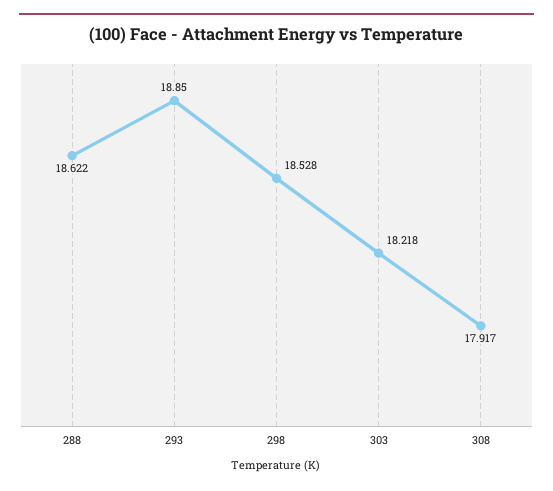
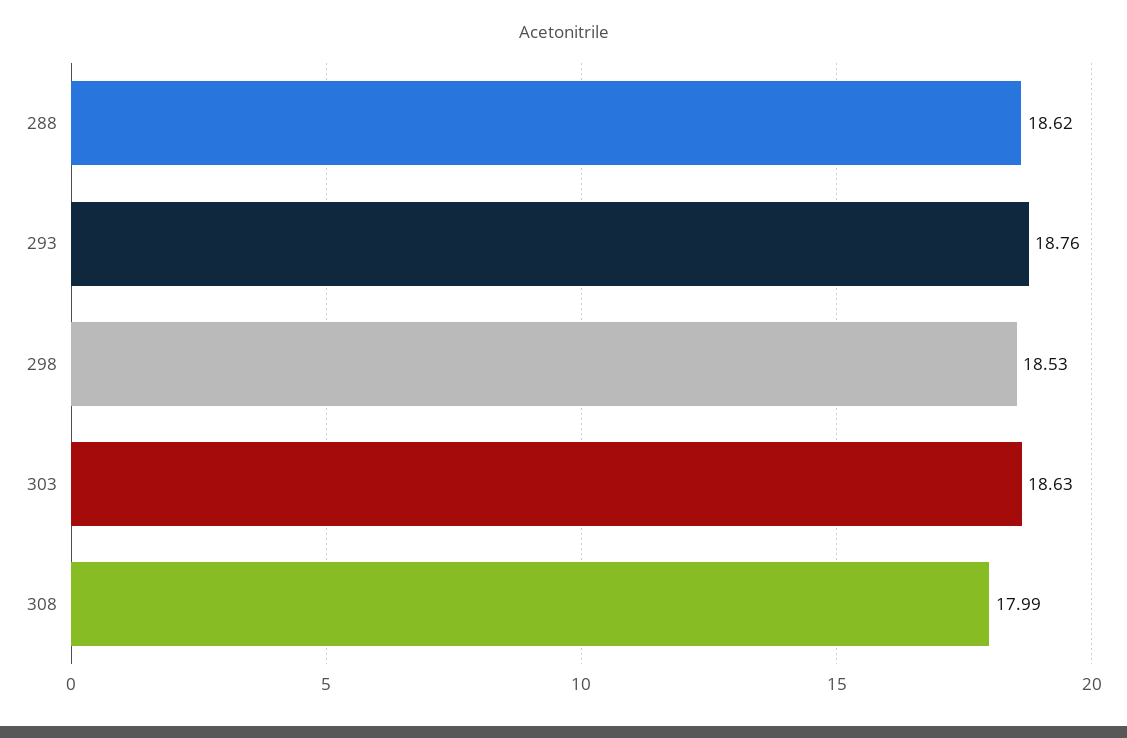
293: 18.85 -> 18.76
303: 18.218 -> 18.63
308: 17.917 -> 17.99

